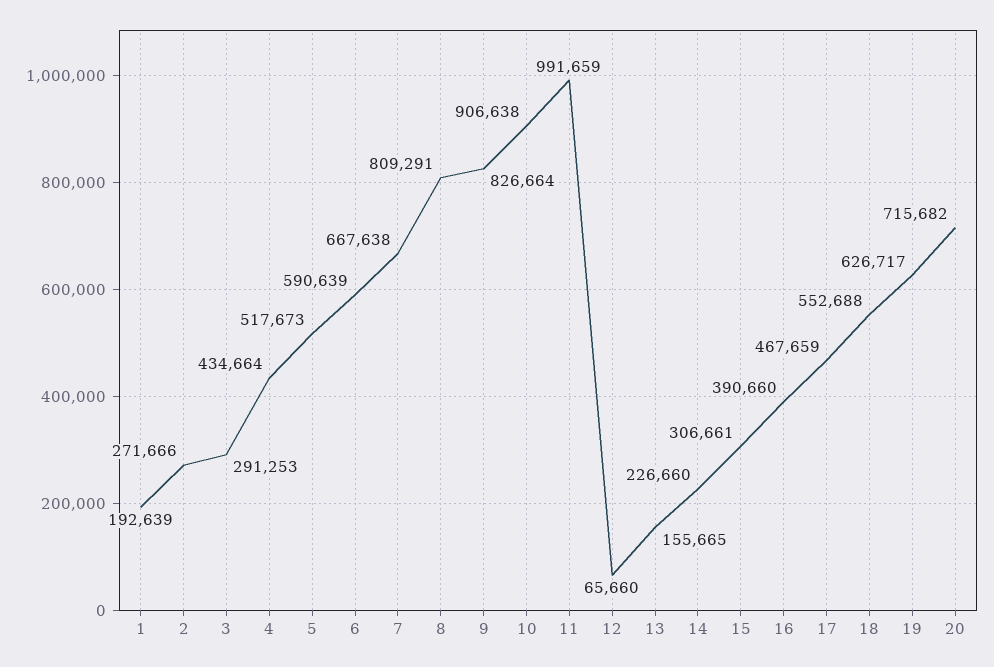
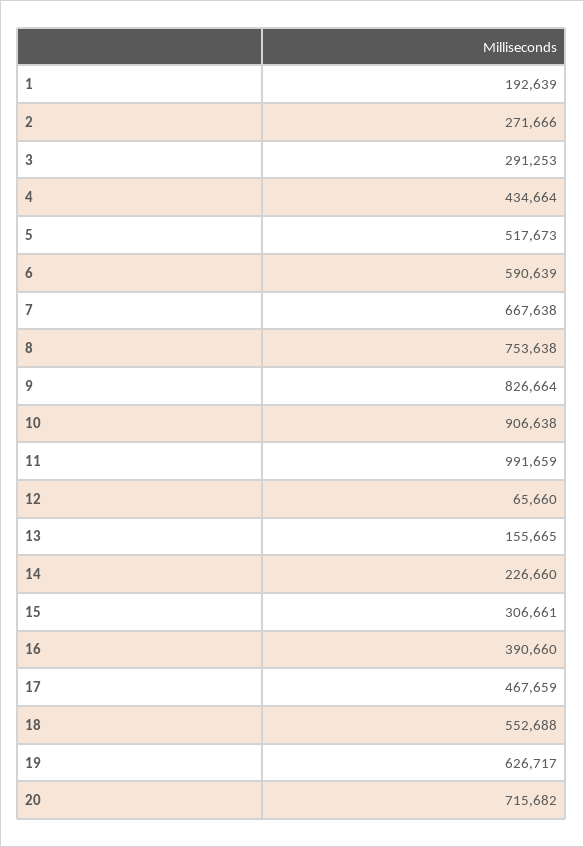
8: 809291 -> 753638

